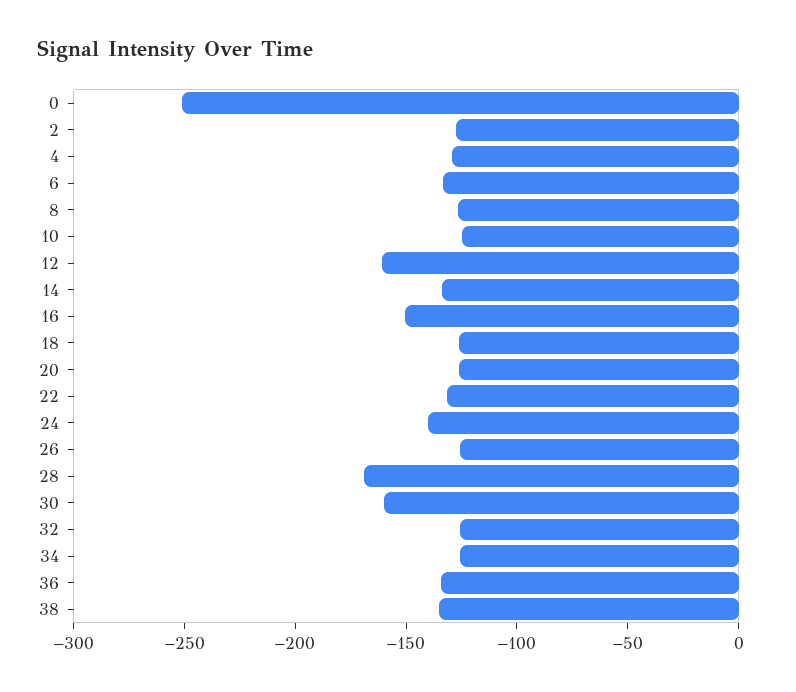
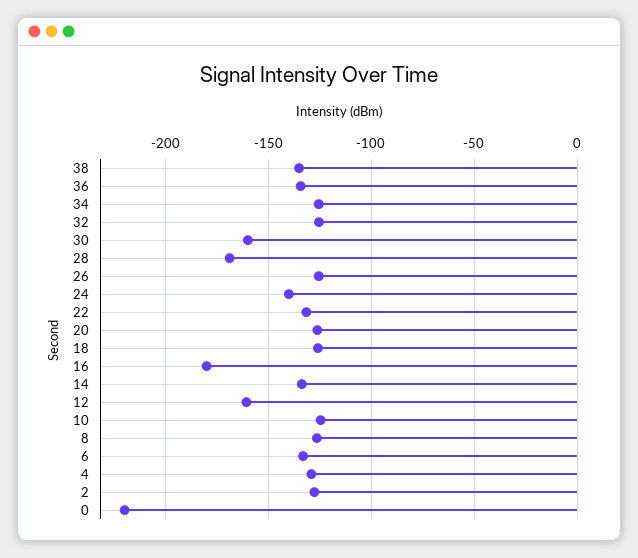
0: -250 -> -220
16: -150 -> -180

